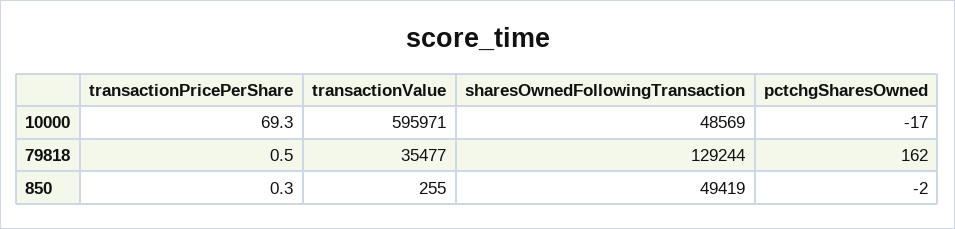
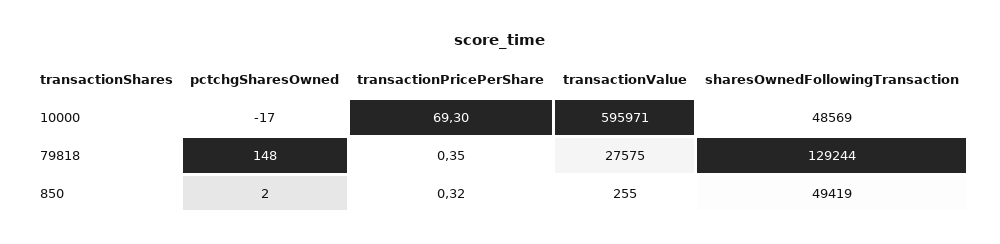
transactionPricePerShare, 79818: 0.5 -> 0.35
transactionValue, 79818: 35477 -> 27575
pctchgSharesOwned, 79818: 162 -> 148
transactionPricePerShare, 850: 0.3 -> 0.32
pctchgSharesOwned, 850: -2 -> 2

